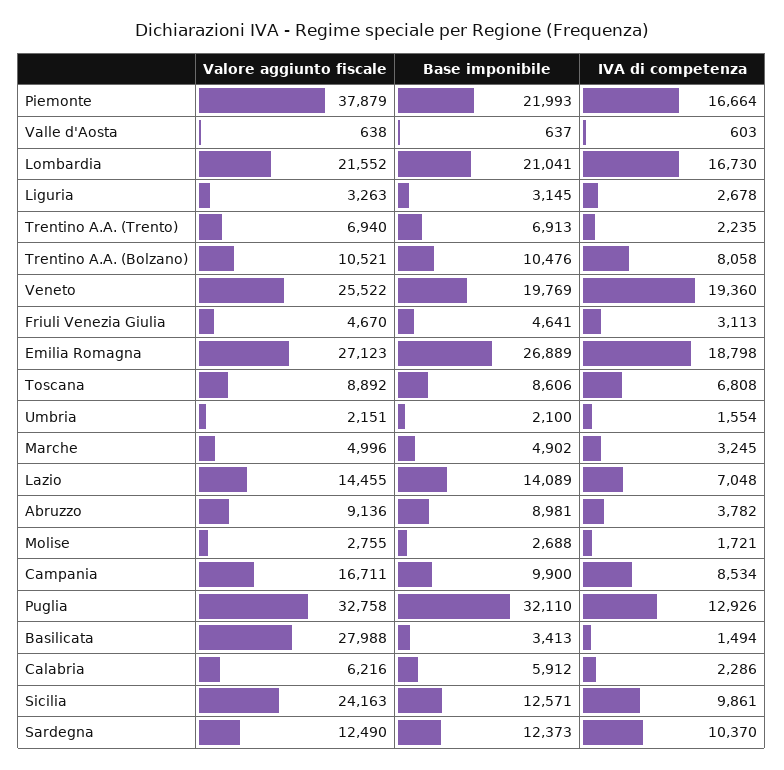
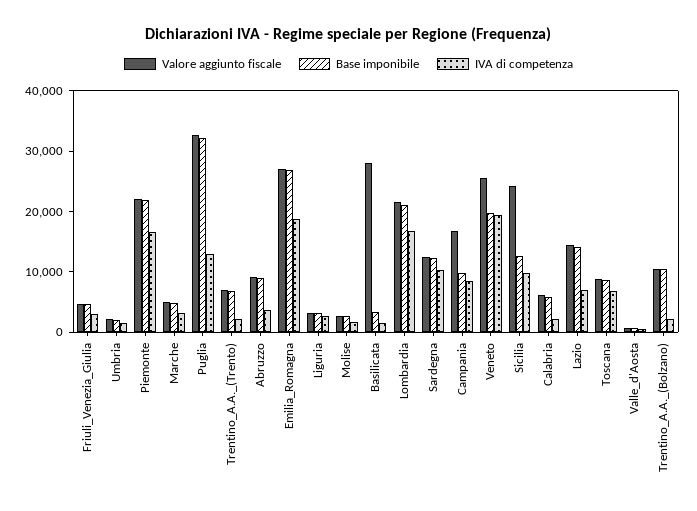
Valore aggiunto fiscale, Piemonte: 37879 -> 22000
IVA di competenza, Trentino A.A. (Bolzano): 8058 -> 2000

